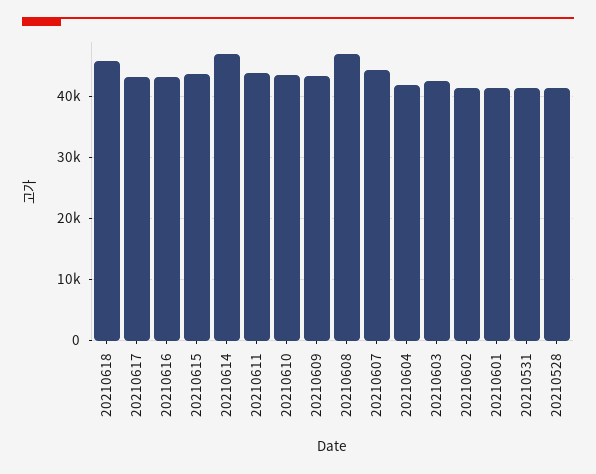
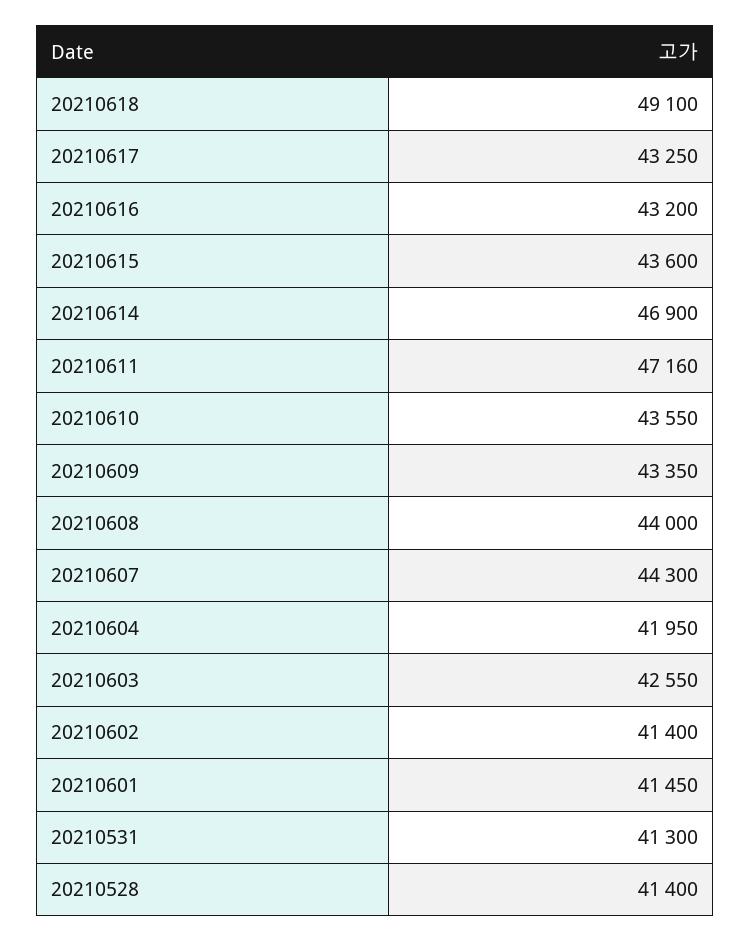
20210618: 46000 -> 49100
20210611: 44000 -> 47160
20210608: 47000 -> 44000

